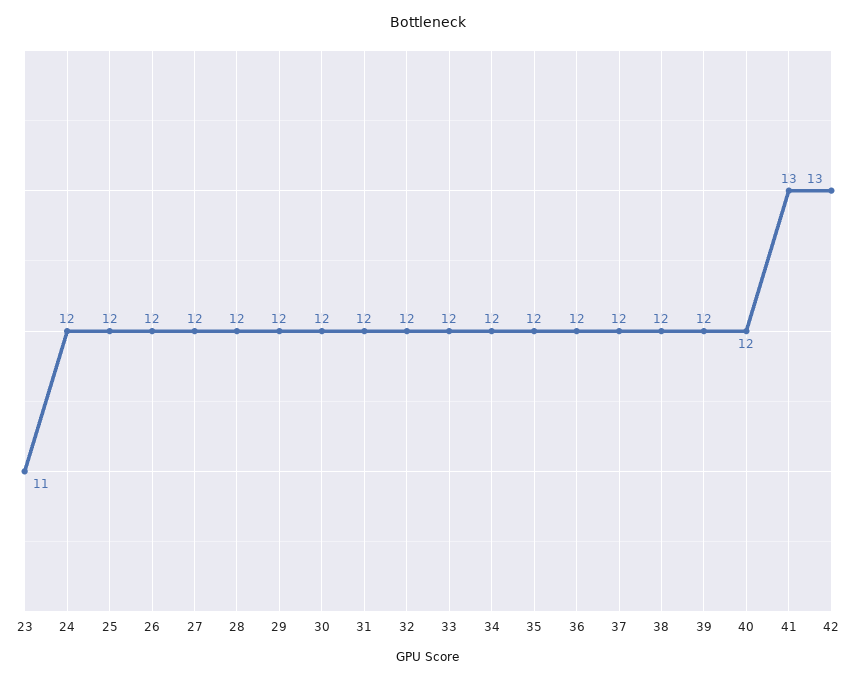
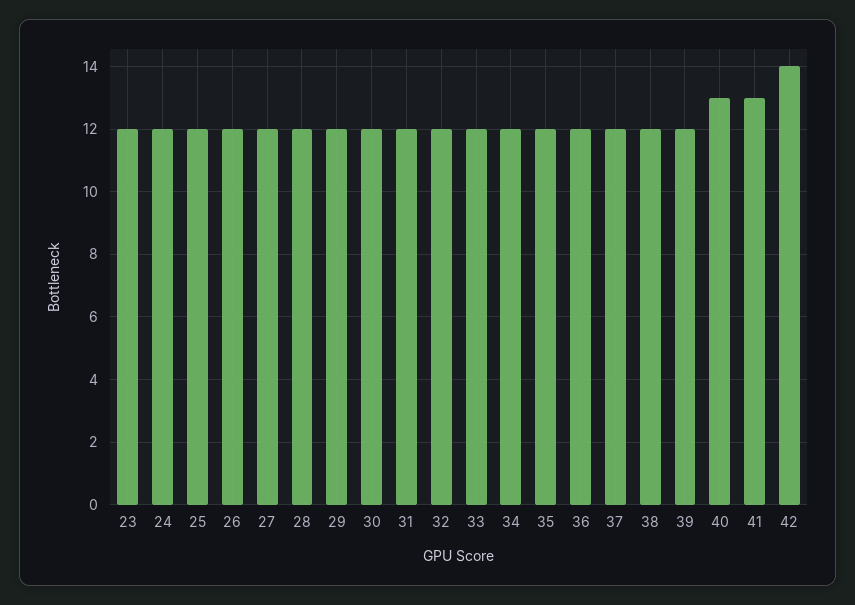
23: 11 -> 12
40: 12 -> 13
42: 13 -> 14

